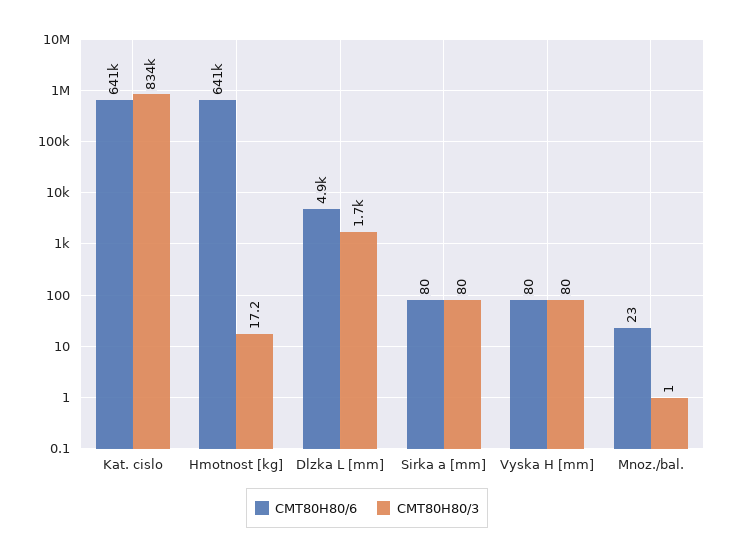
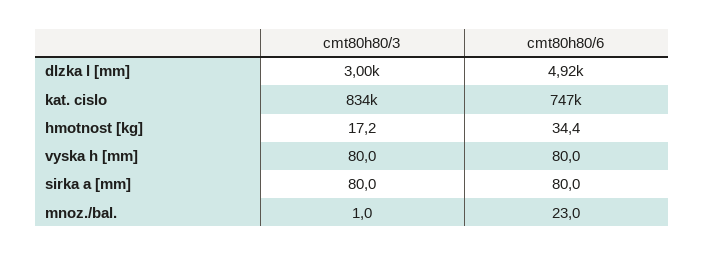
CMT80H80/6, Kat. cislo: 641000 -> 747000
CMT80H80/6, Hmotnost [kg]: 641000 -> 34.4
CMT80H80/3, Dlzka L [mm]: 1700 -> 3000

